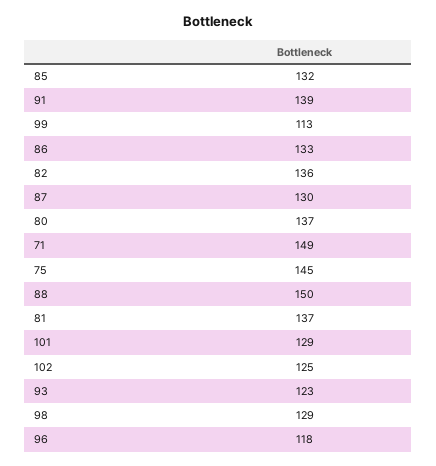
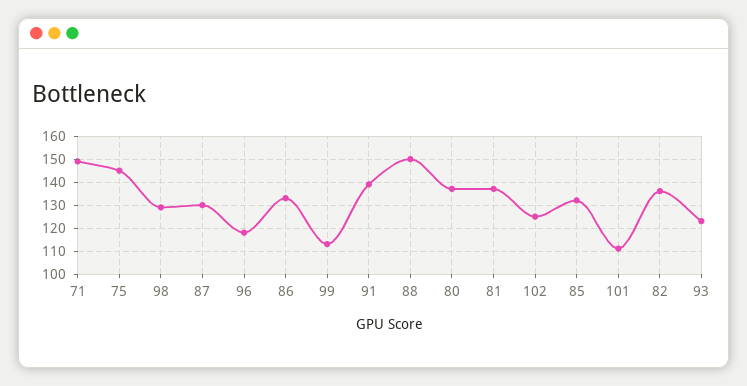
101: 129 -> 110

